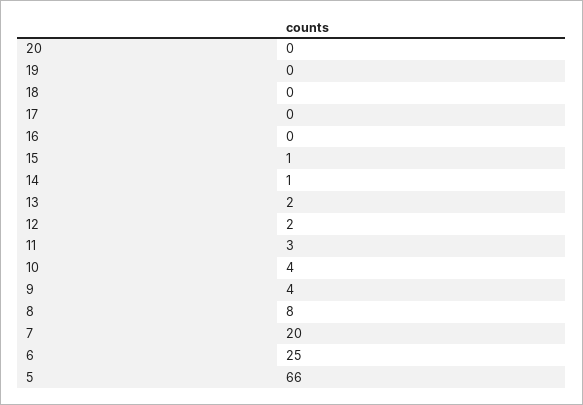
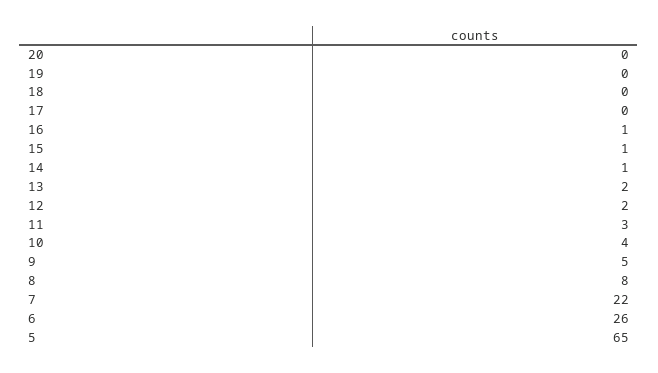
16: 0 -> 1
9: 4 -> 5
7: 20 -> 22
6: 25 -> 26
5: 66 -> 65

